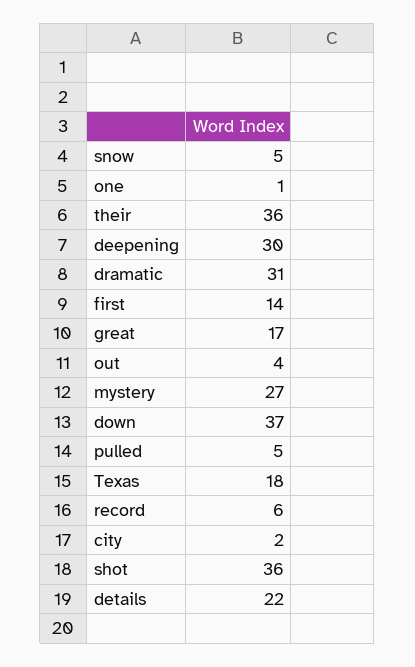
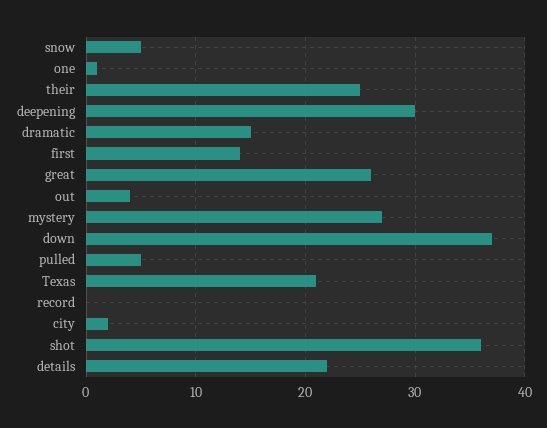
their: 36 -> 25
dramatic: 31 -> 15
great: 17 -> 26
Texas: 18 -> 21
record: 6 -> 0

